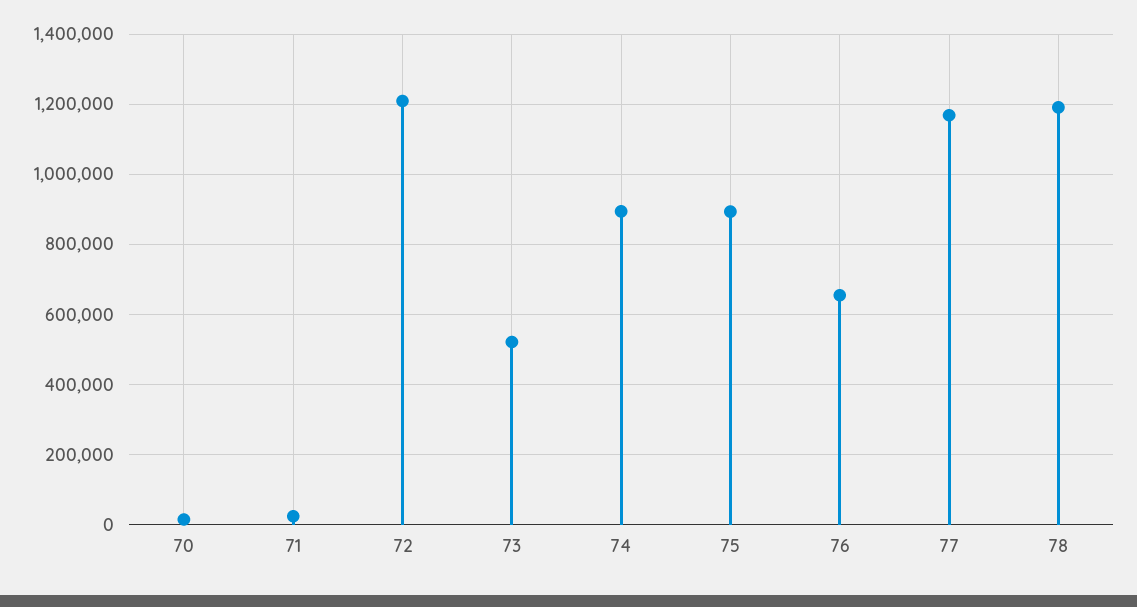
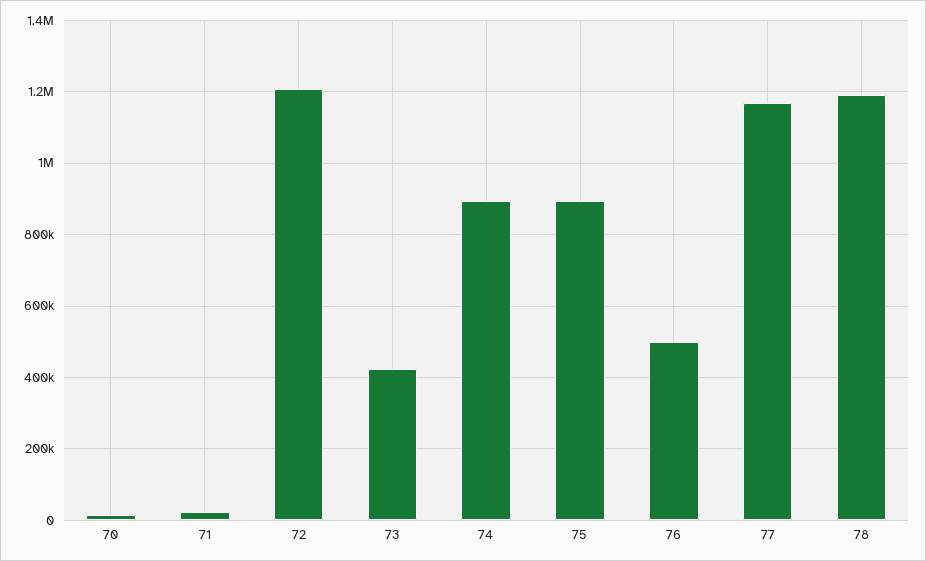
73: 520000 -> 420000
76: 660000 -> 500000

